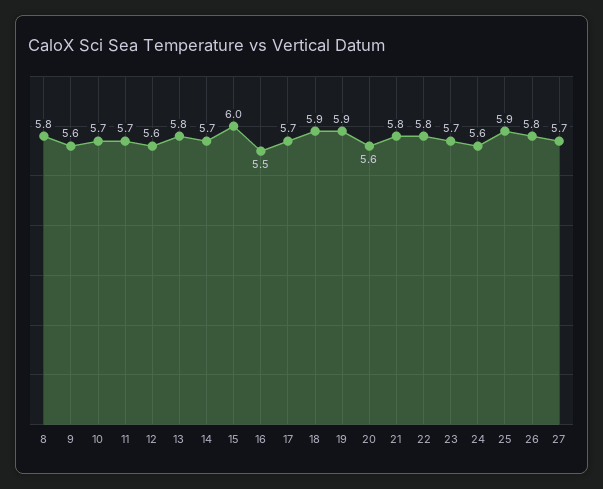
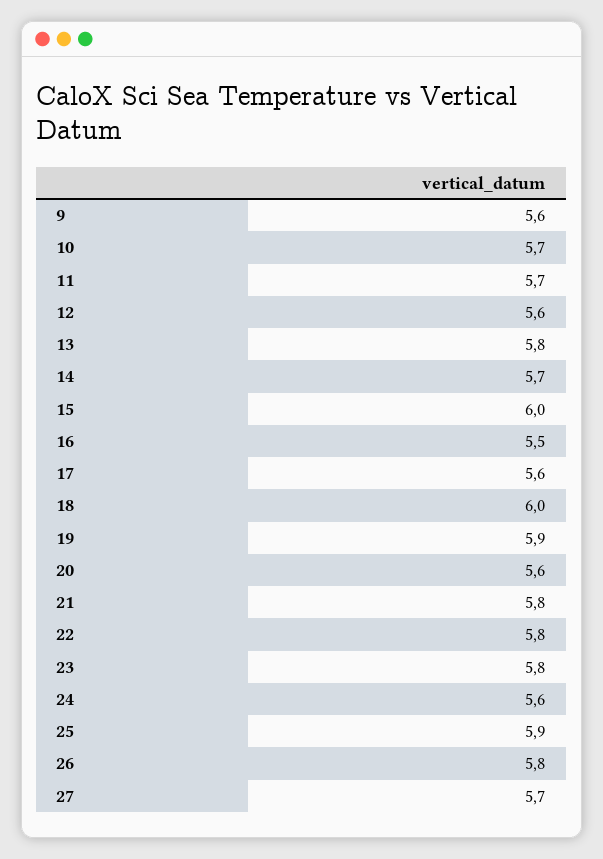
8: 5.8 -> none
17: 5.7 -> 5.6
18: 5.9 -> 6
23: 5.7 -> 5.8

